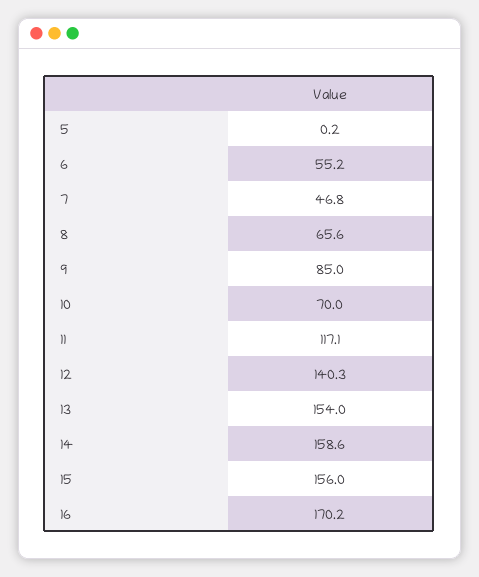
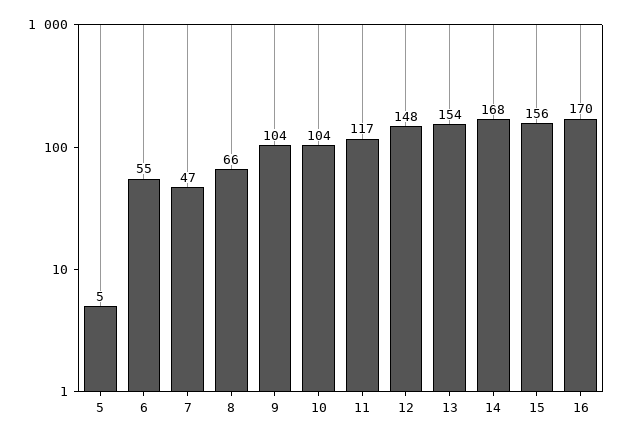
5: 0.2 -> 5
9: 85 -> 104
10: 70 -> 104
12: 140.3 -> 148
14: 158.6 -> 168

